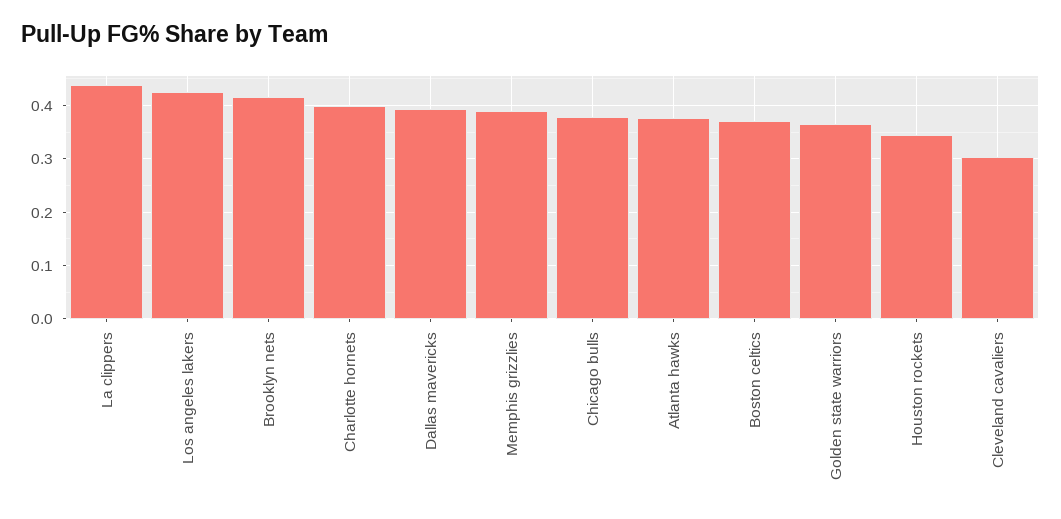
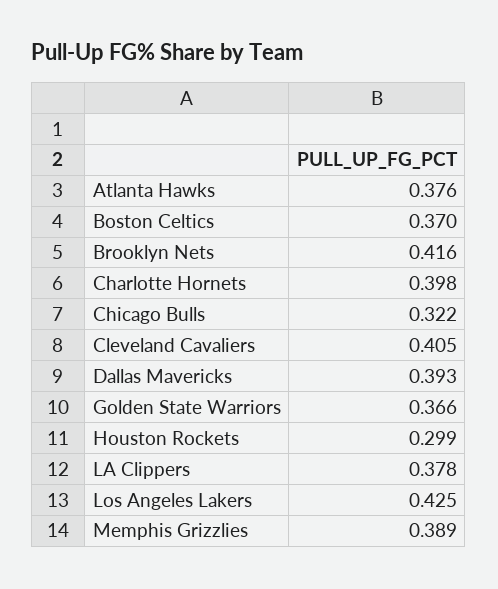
La clippers: 0.44 -> 0.378
Chicago bulls: 0.38 -> 0.322
Houston rockets: 0.34 -> 0.299
Cleveland cavaliers: 0.3 -> 0.405

